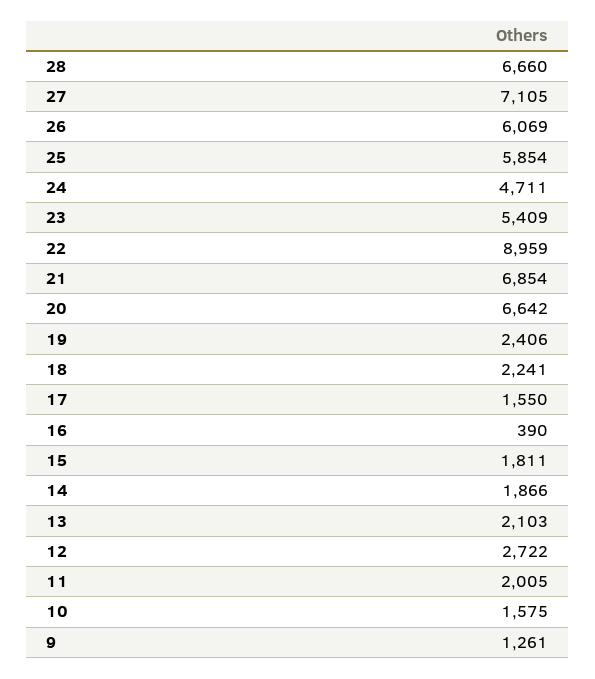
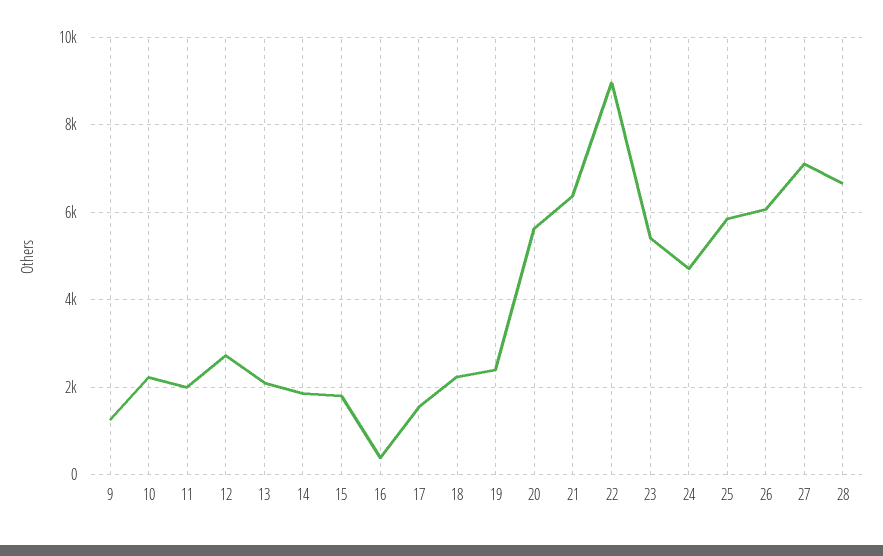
21: 6854 -> 6400
20: 6642 -> 5600
10: 1575 -> 2200

